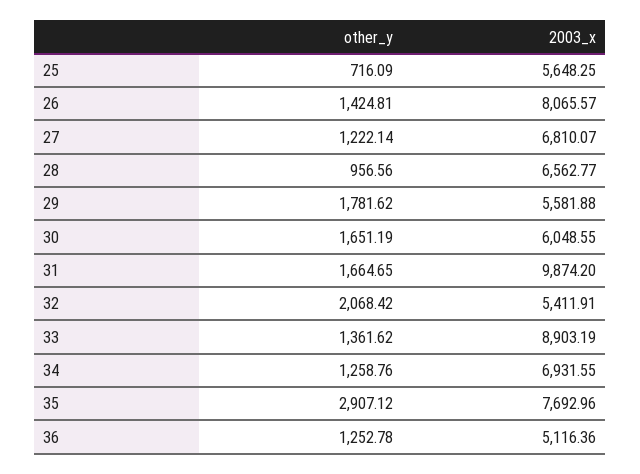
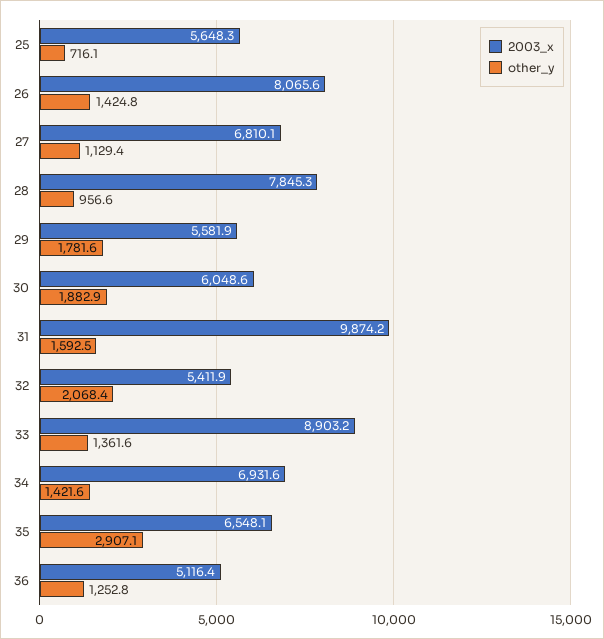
other_y, 27: 1222.14 -> 1129.4
2003_x, 28: 6562.77 -> 7845.3
other_y, 30: 1651.19 -> 1882.9
other_y, 31: 1664.65 -> 1592.5
other_y, 34: 1258.76 -> 1421.6
2003_x, 35: 7692.96 -> 6548.1

